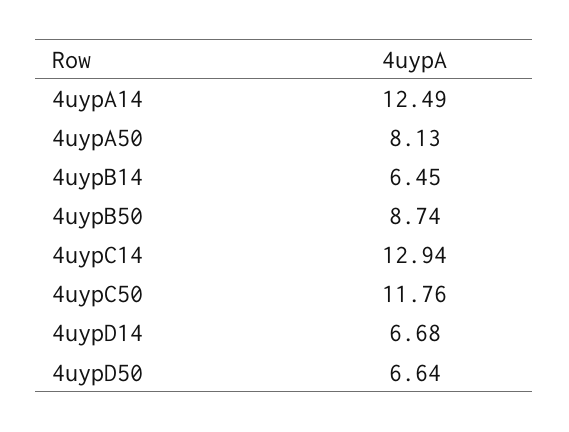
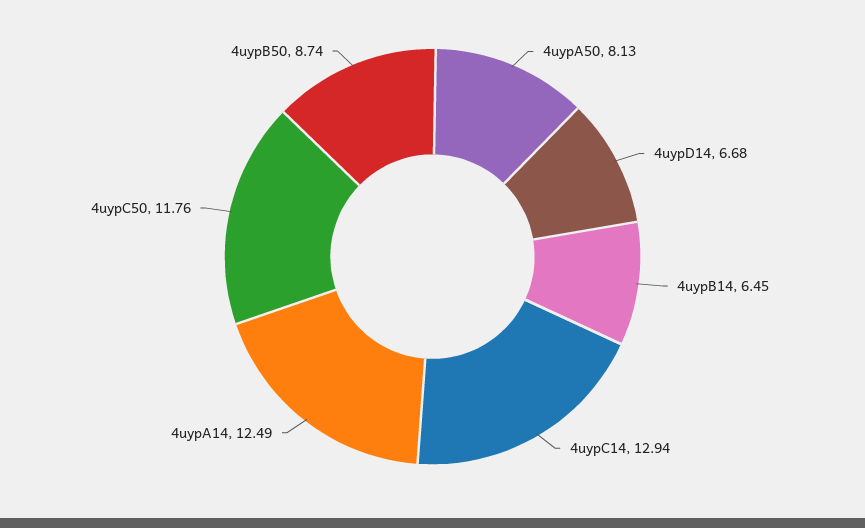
4uypD50: 6.64 -> none

